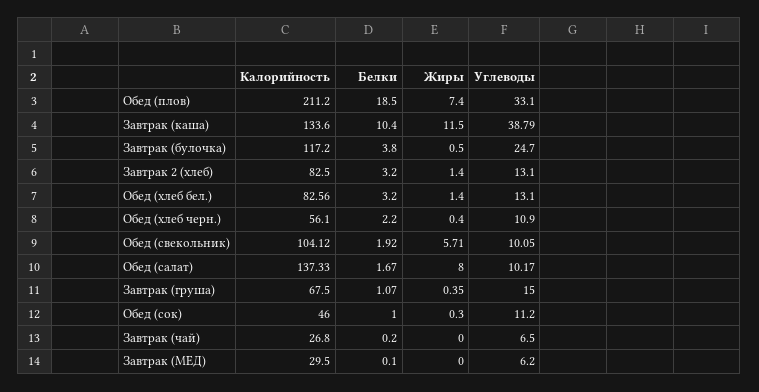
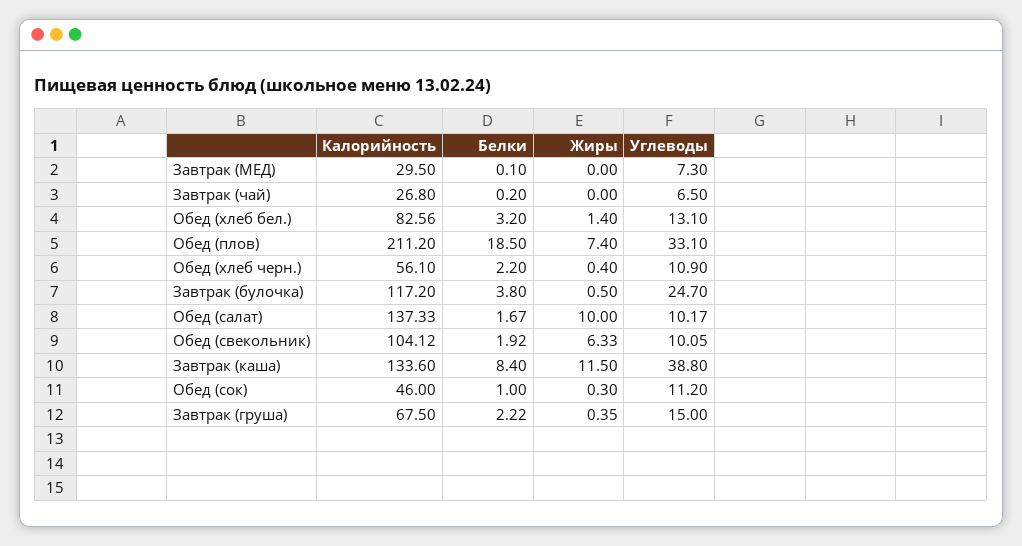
Белки, Завтрак (каша): 10.4 -> 8.4
Углеводы, Завтрак (каша): 38.79 -> 38.8
Калорийность, Завтрак 2 (хлеб): 82.5 -> none
Белки, Завтрак 2 (хлеб): 3.2 -> none
Жиры, Завтрак 2 (хлеб): 1.4 -> none
Углеводы, Завтрак 2 (хлеб): 13.1 -> none
Жиры, Обед (свекольник): 5.71 -> 6.33
Жиры, Обед (салат): 8 -> 10
Белки, Завтрак (груша): 1.07 -> 2.22
Углеводы, Завтрак (МЕД): 6.2 -> 7.3

